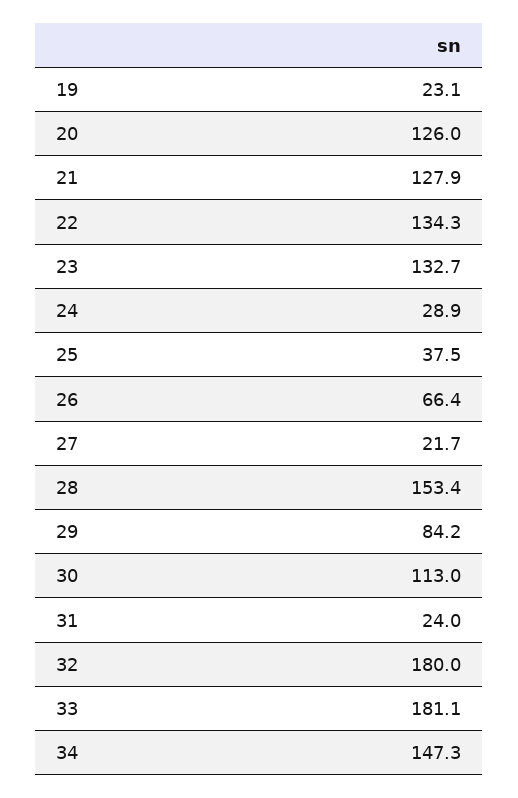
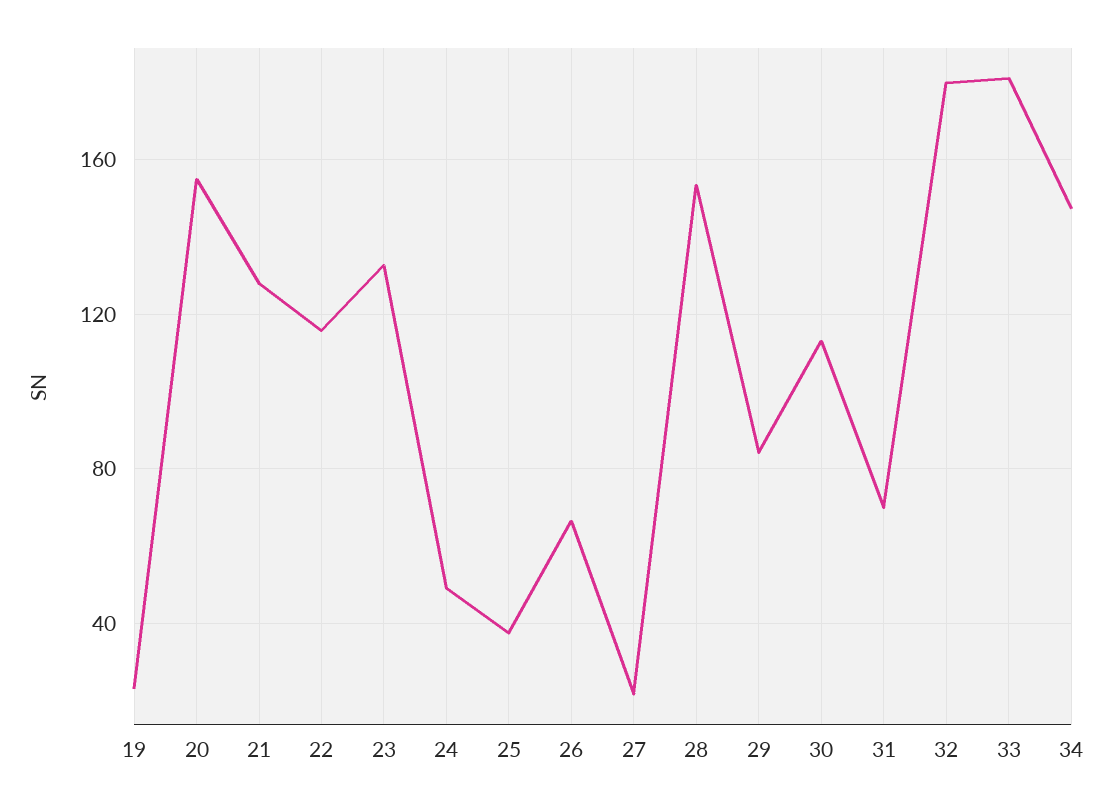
20: 126 -> 155
22: 134.3 -> 115
24: 28.9 -> 50
31: 24 -> 70

